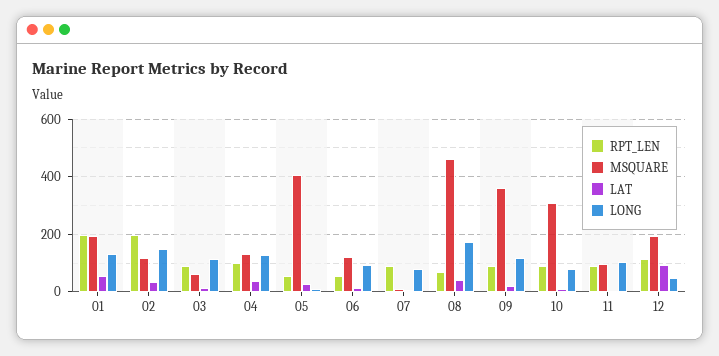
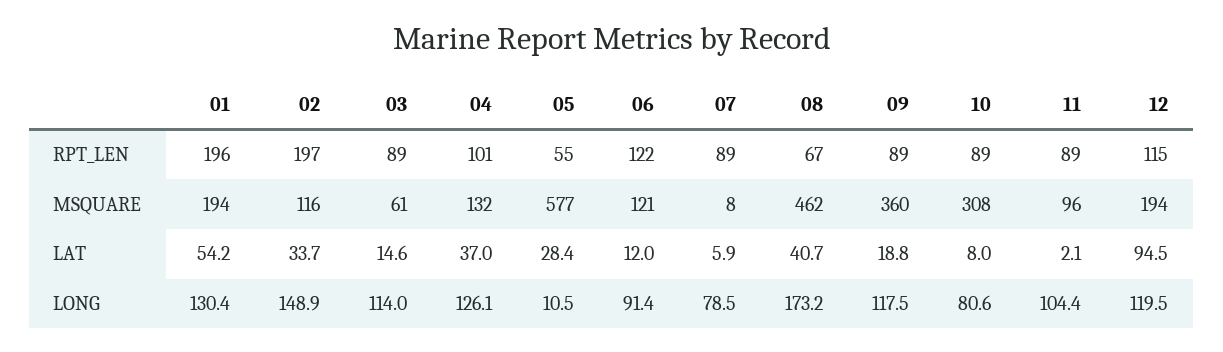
MSQUARE, 05: 400 -> 577
RPT_LEN, 06: 50 -> 122
LONG, 12: 50 -> 119.5

